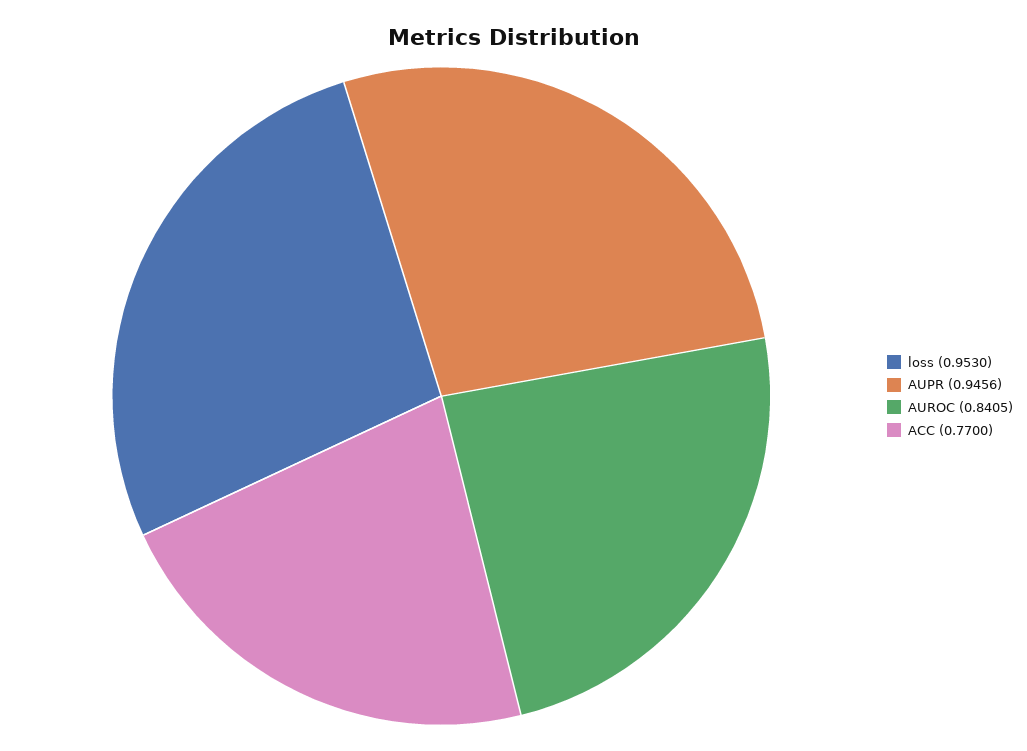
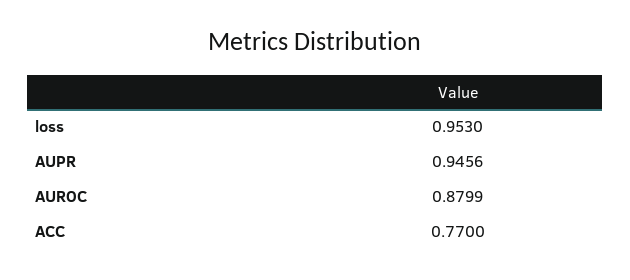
AUROC: 0.8405 -> 0.8799

